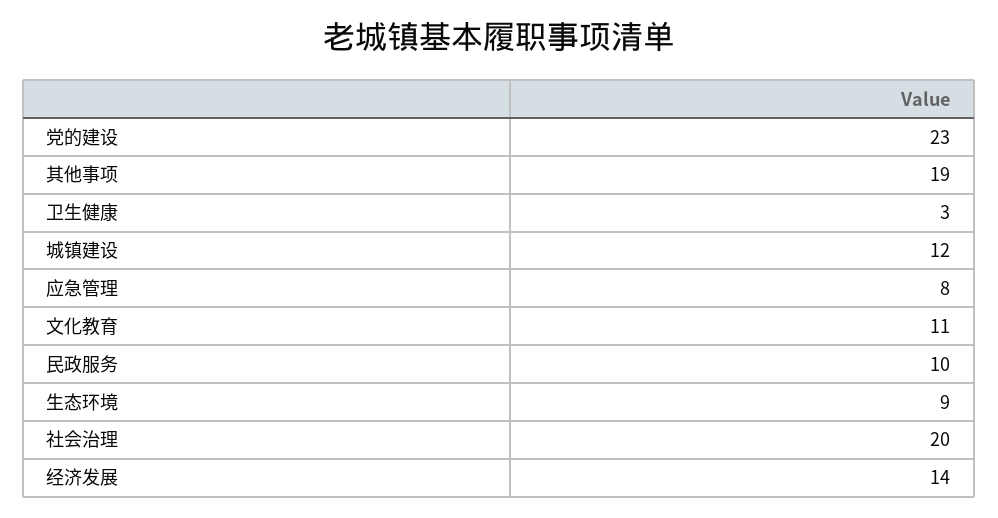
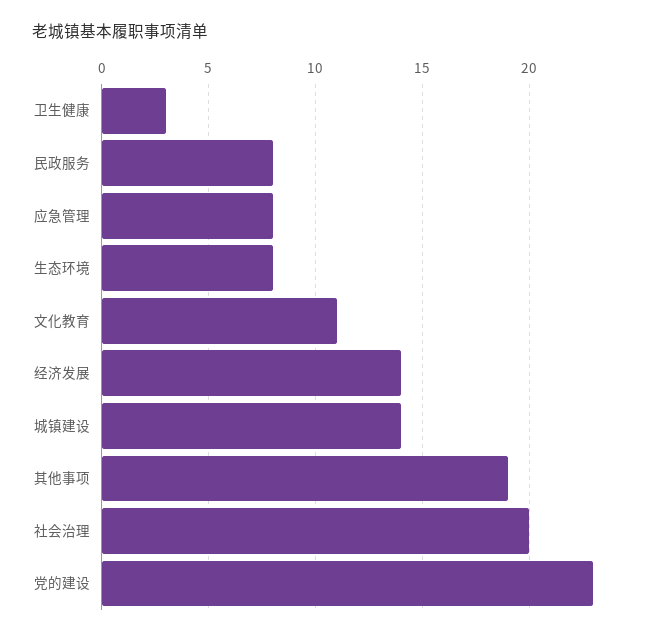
城镇建设: 12 -> 14
民政服务: 10 -> 8
生态环境: 9 -> 8

